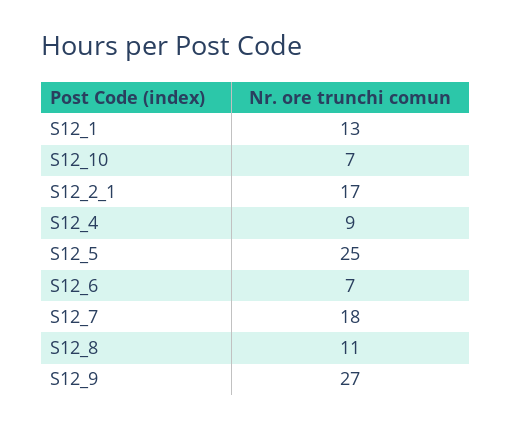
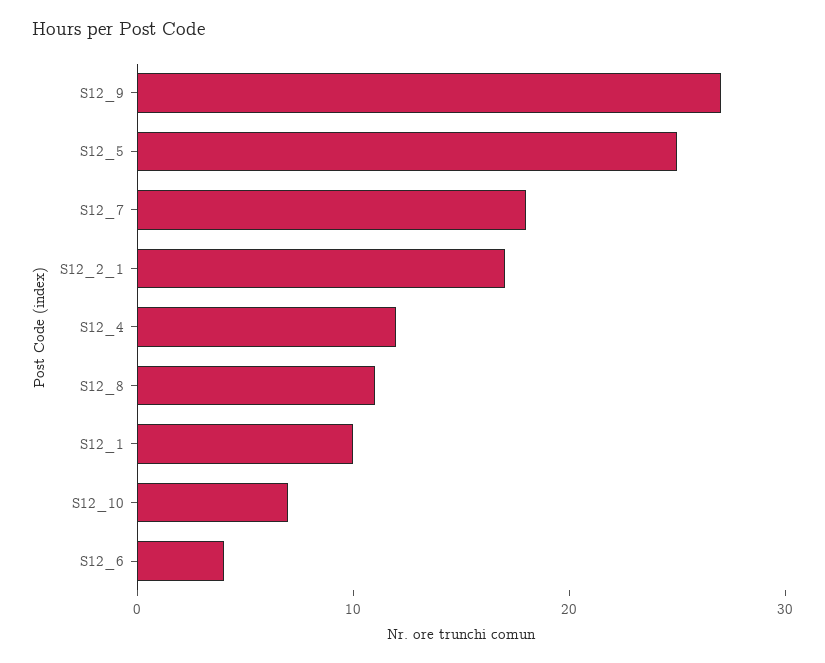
S12_1: 13 -> 10
S12_4: 9 -> 12
S12_6: 7 -> 4

